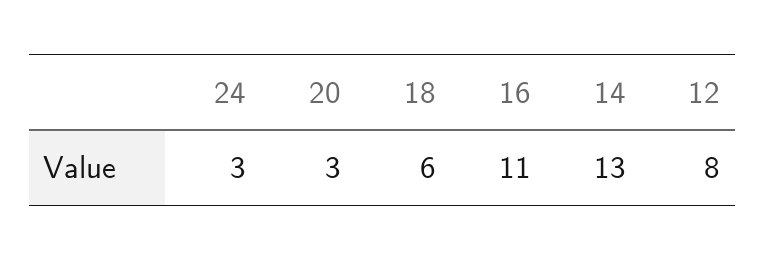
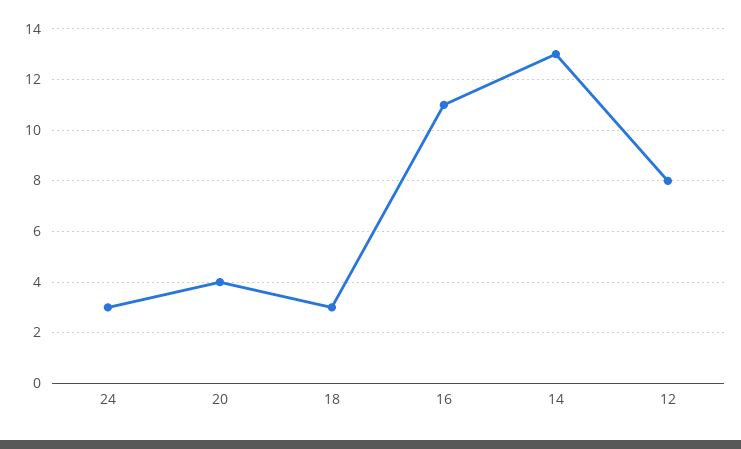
20: 3 -> 4
18: 6 -> 3

